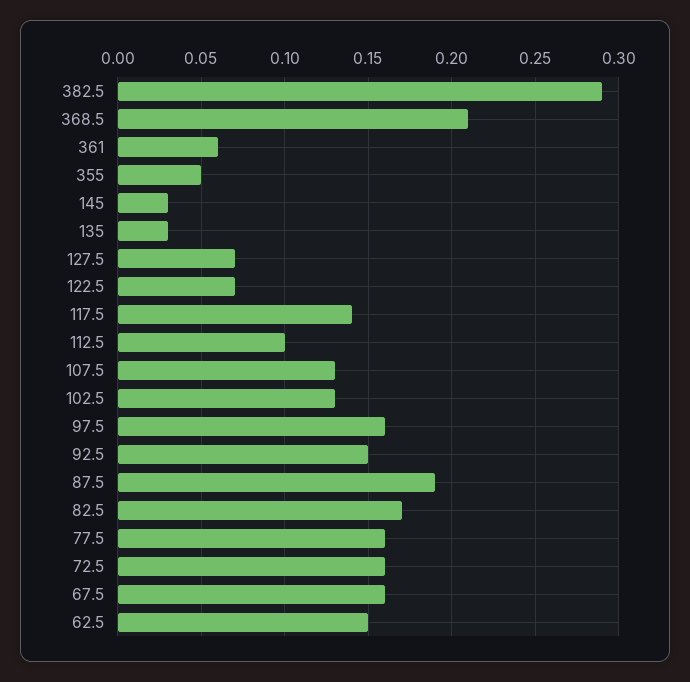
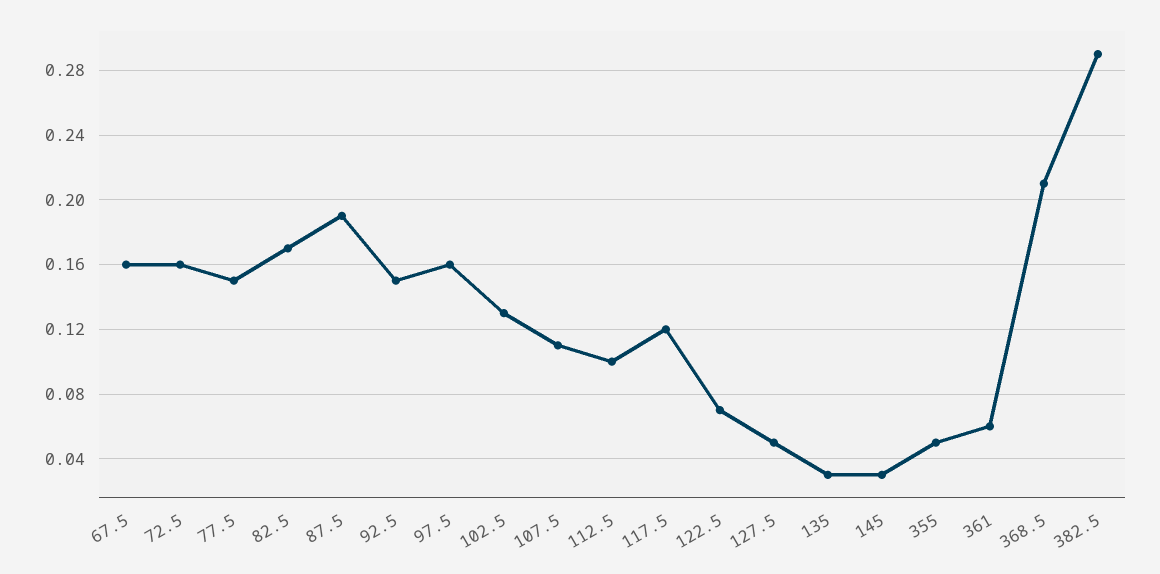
127.5: 0.07 -> 0.05
117.5: 0.14 -> 0.12
107.5: 0.13 -> 0.11
77.5: 0.16 -> 0.15
62.5: 0.15 -> none

